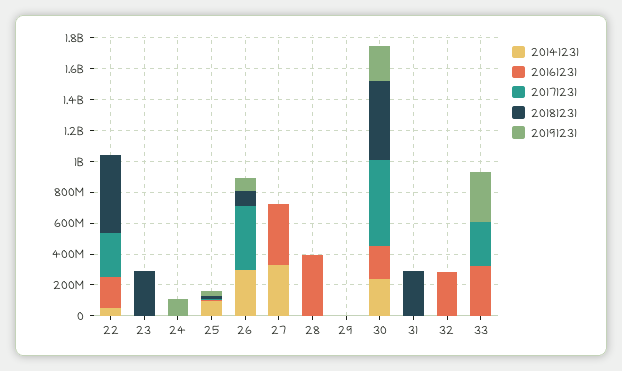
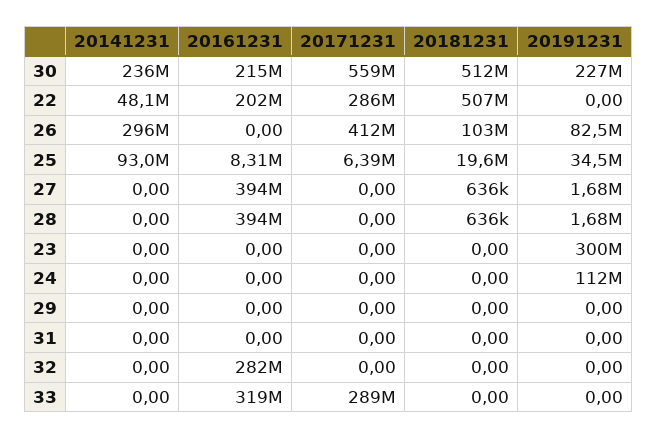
20181231, 23: 300000000 -> 0
20191231, 23: 0 -> 300000000
20141231, 27: 300000000 -> 0
20181231, 31: 300000000 -> 0
20191231, 33: 300000000 -> 0

